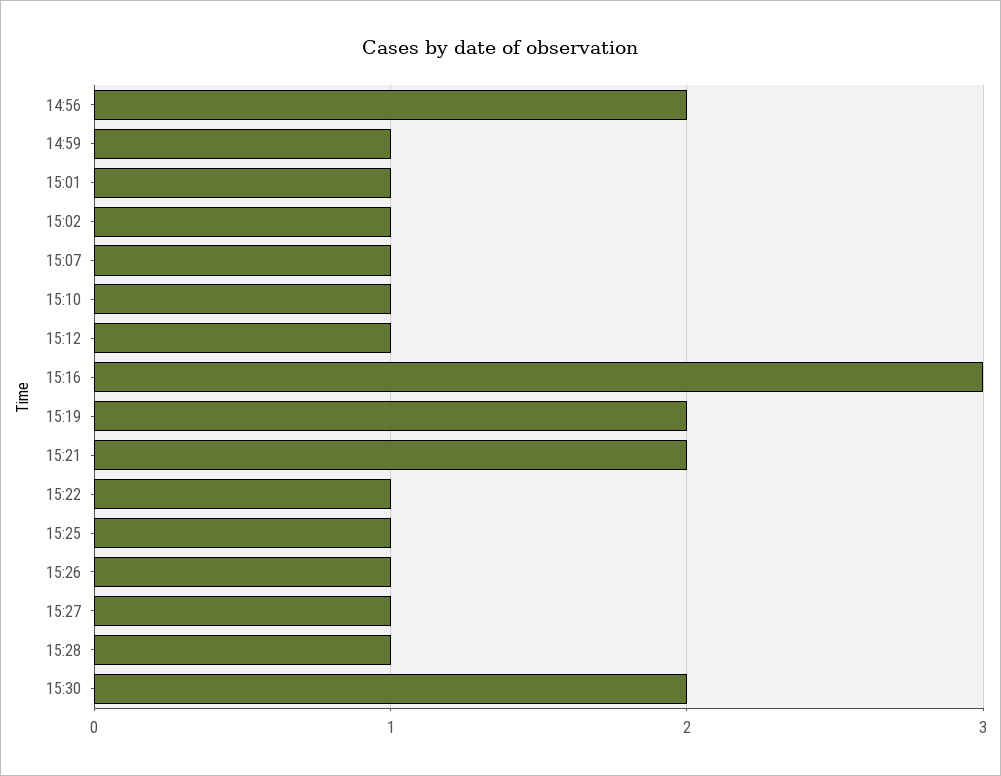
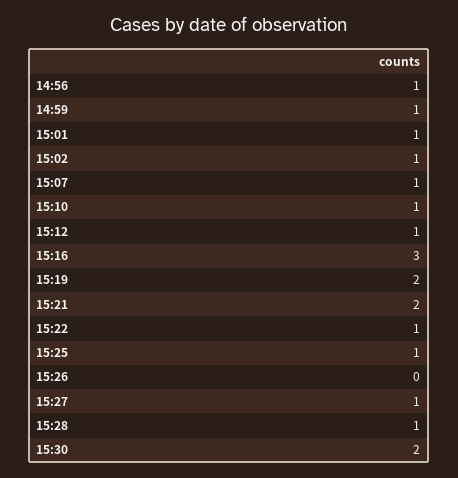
14:56: 2 -> 1
15:26: 1 -> 0

